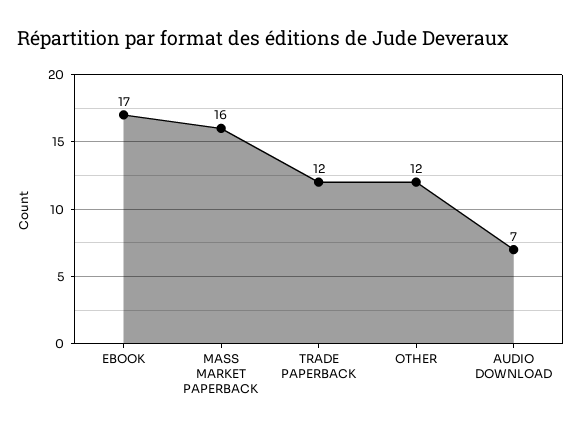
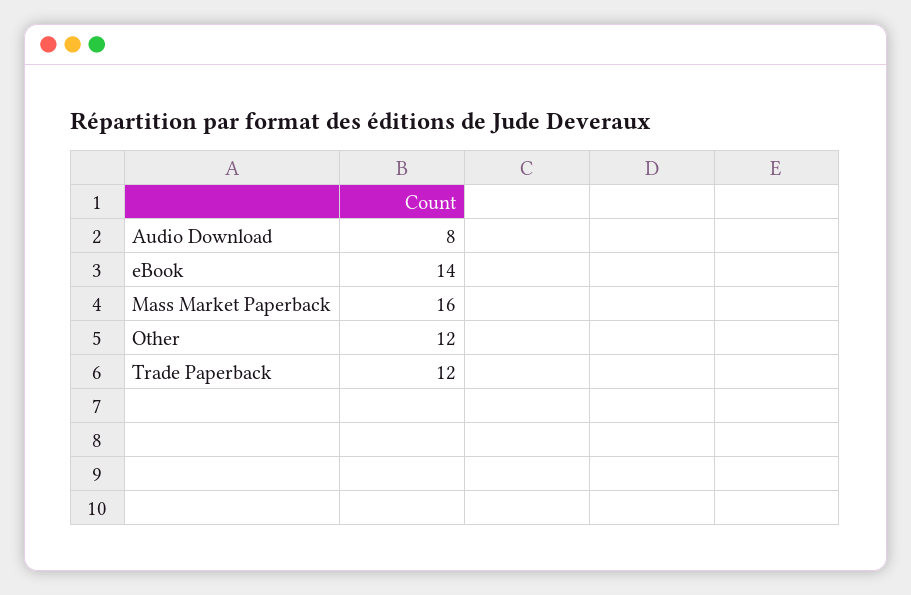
EBOOK: 17 -> 14
AUDIO DOWNLOAD: 7 -> 8

